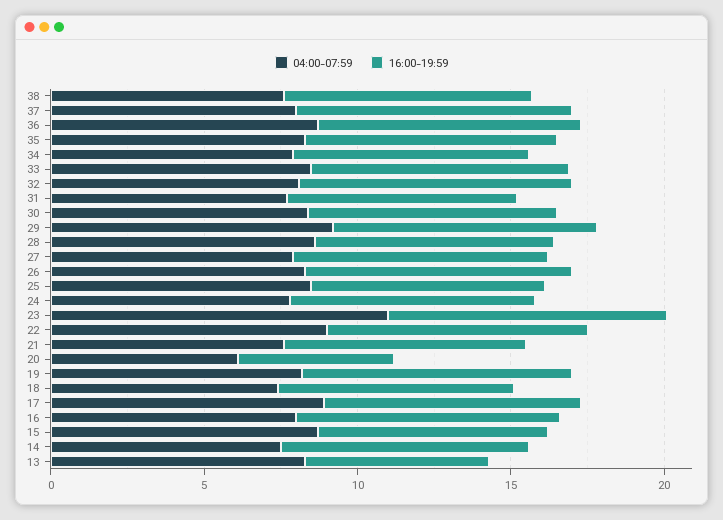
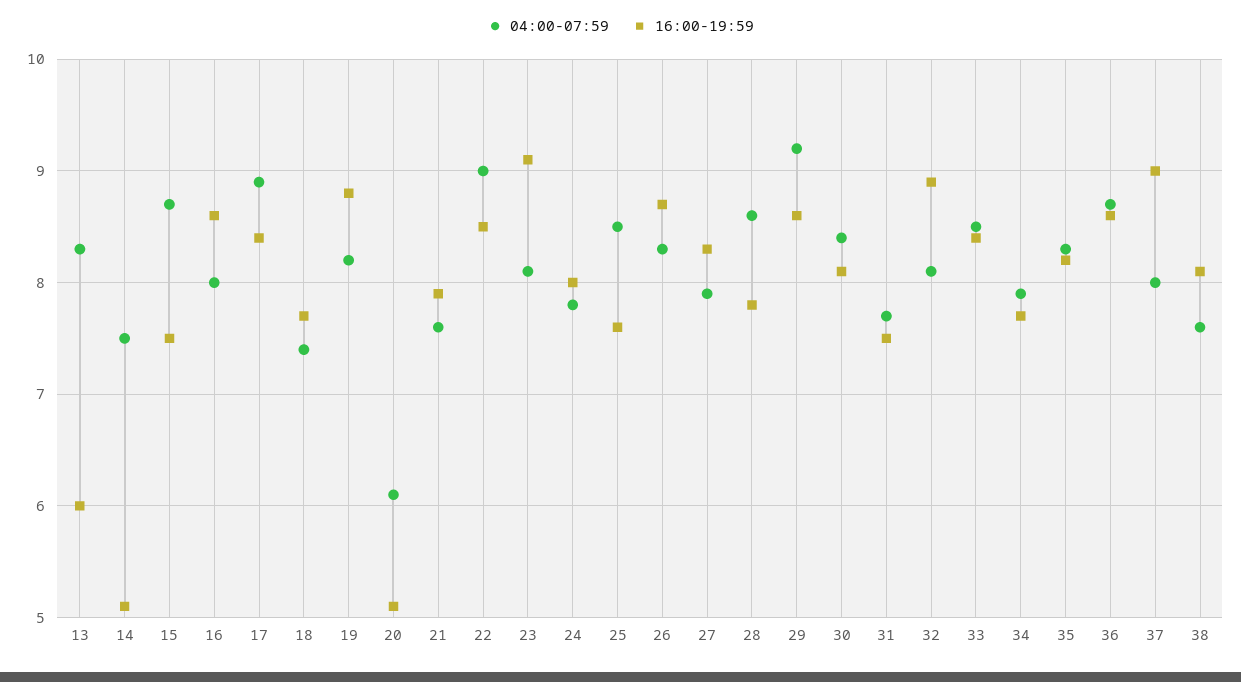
04:00-07:59, 23: 11 -> 8.1
16:00-19:59, 14: 8 -> 5.1

